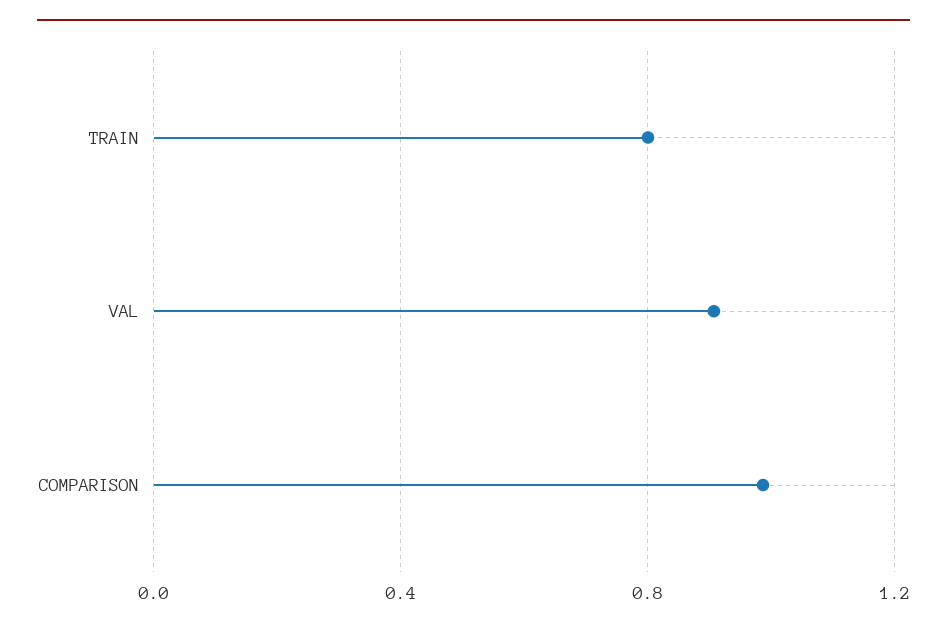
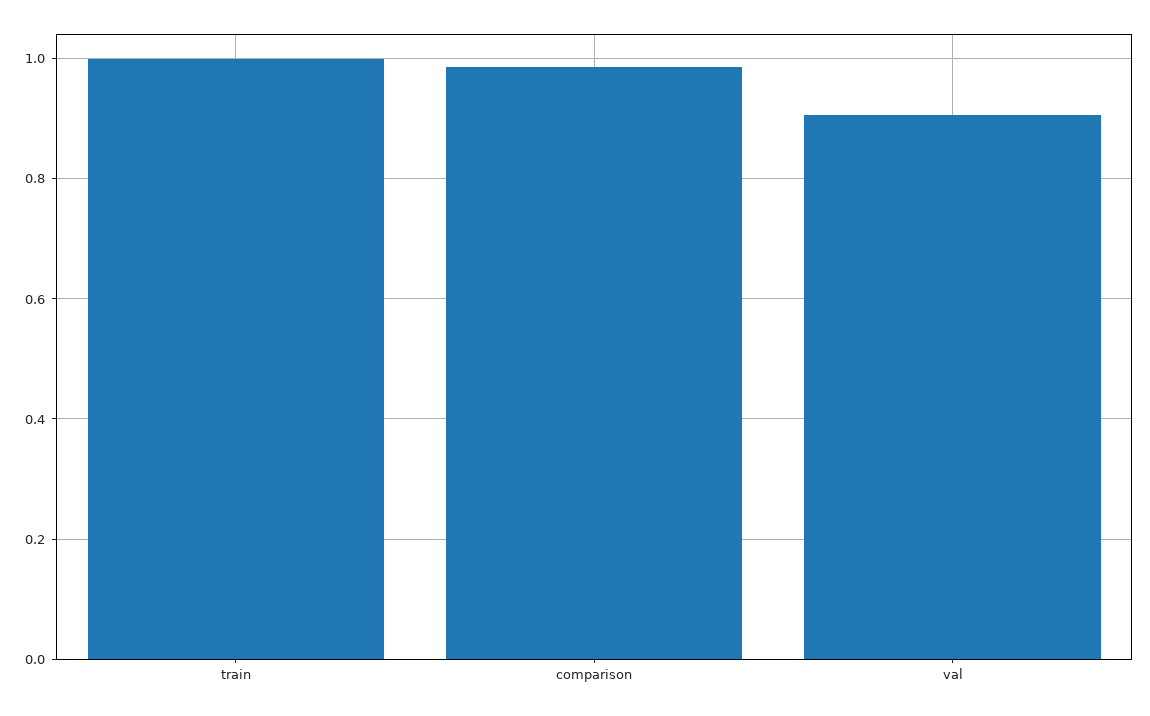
TRAIN: 0.8 -> 1

